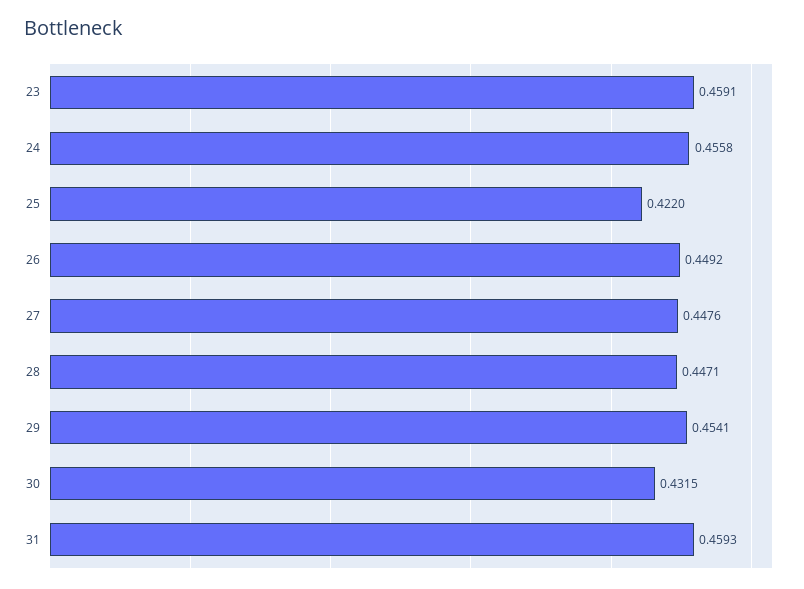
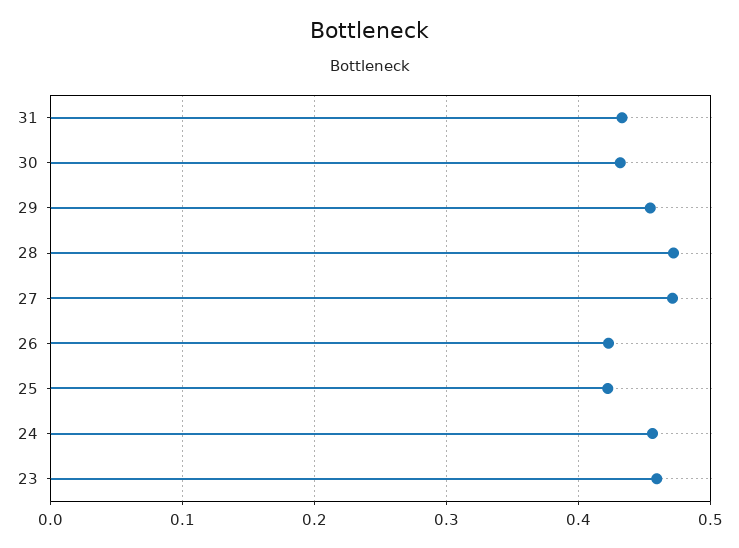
26: 0.4492 -> 0.42
27: 0.4476 -> 0.47
28: 0.4471 -> 0.47
31: 0.4593 -> 0.43

